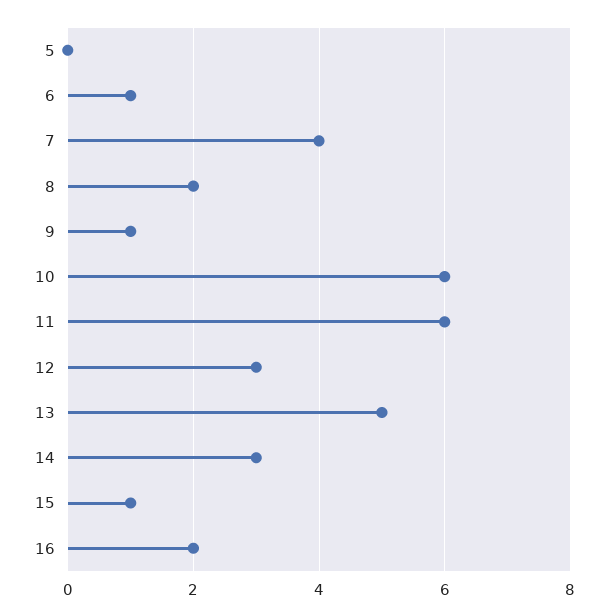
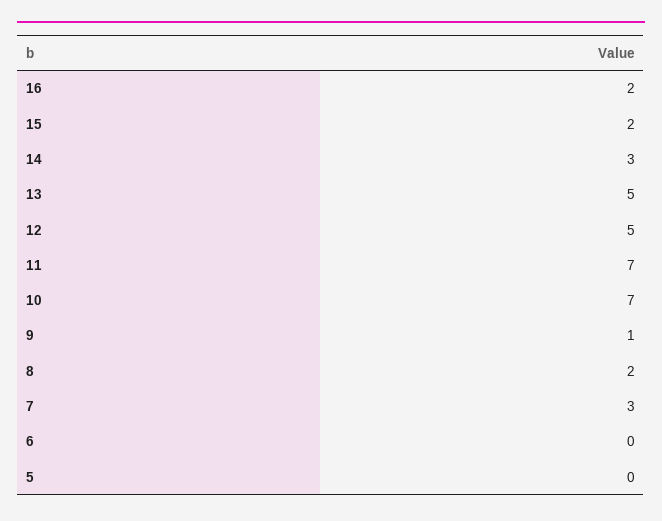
6: 1 -> 0
7: 4 -> 3
10: 6 -> 7
11: 6 -> 7
12: 3 -> 5
15: 1 -> 2

